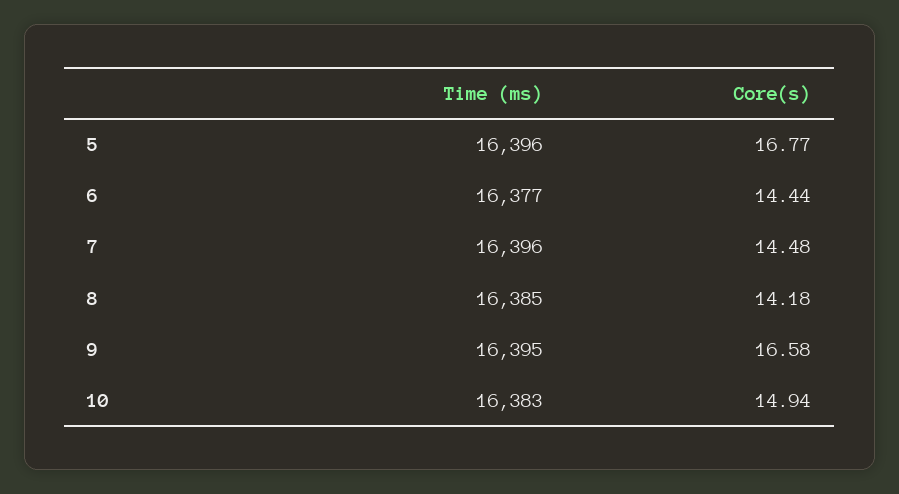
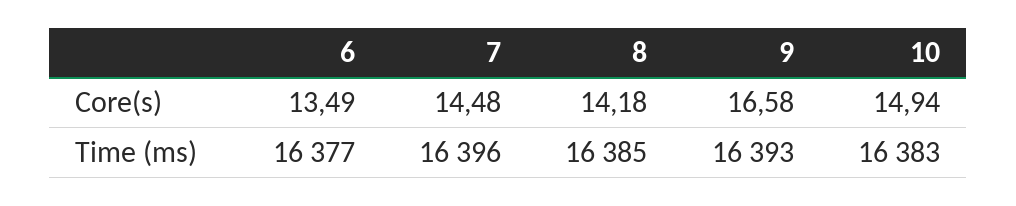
Time (ms), 5: 16396 -> none
Core(s), 5: 16.77 -> none
Core(s), 6: 14.44 -> 13.49
Time (ms), 9: 16395 -> 16393

